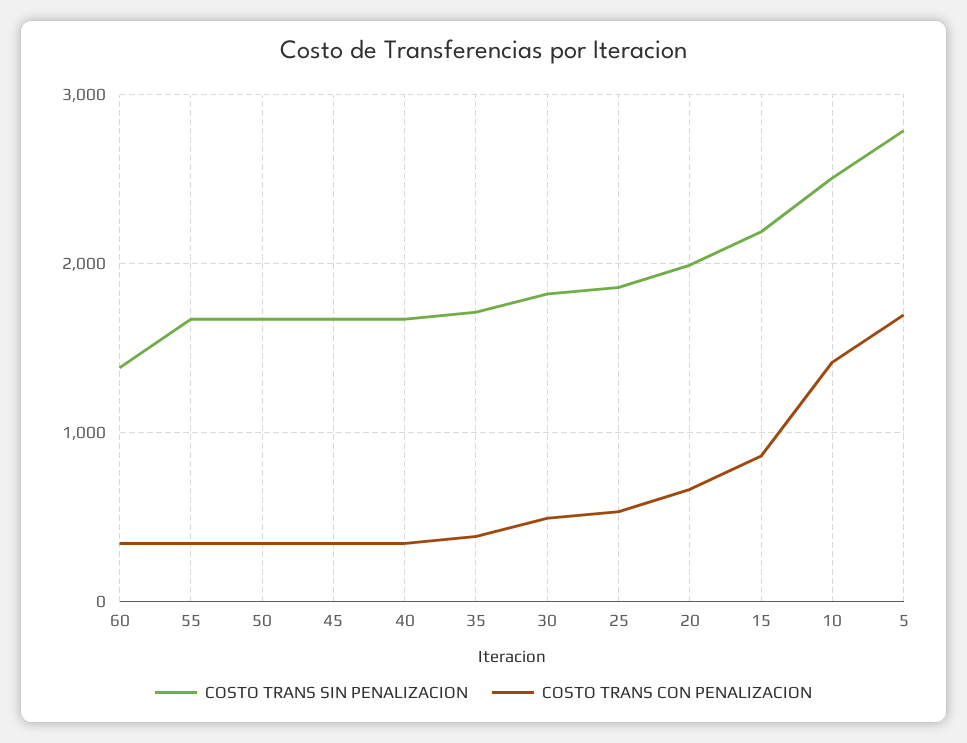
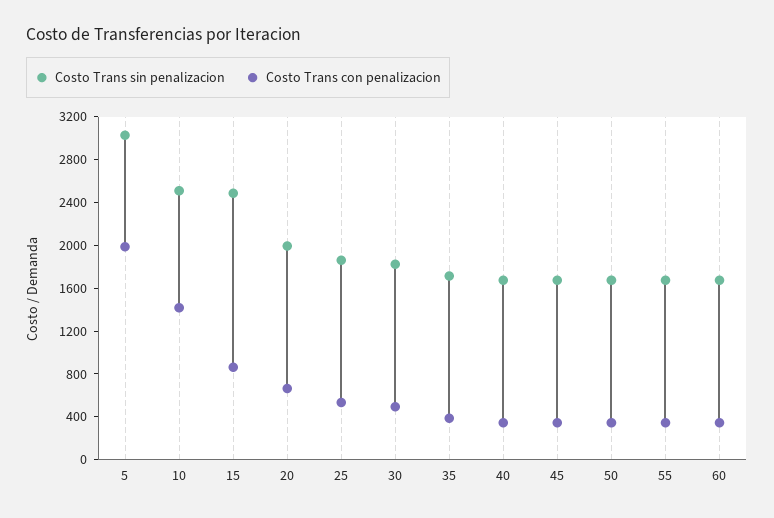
COSTO TRANS SIN PENALIZACION, 60: 1400 -> 1700
COSTO TRANS SIN PENALIZACION, 15: 2200 -> 2500
COSTO TRANS SIN PENALIZACION, 5: 2800 -> 3000
COSTO TRANS CON PENALIZACION, 5: 1700 -> 2000

